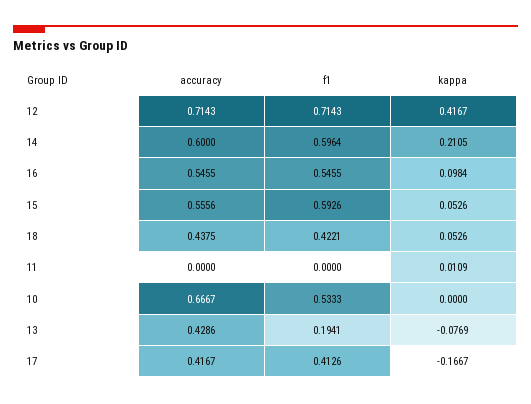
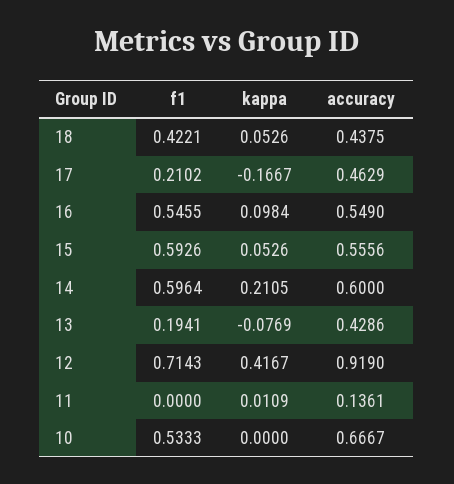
accuracy, 12: 0.7143 -> 0.919
accuracy, 16: 0.5455 -> 0.549
accuracy, 11: 0 -> 0.1361
accuracy, 17: 0.4167 -> 0.4629
f1, 17: 0.4126 -> 0.2102

